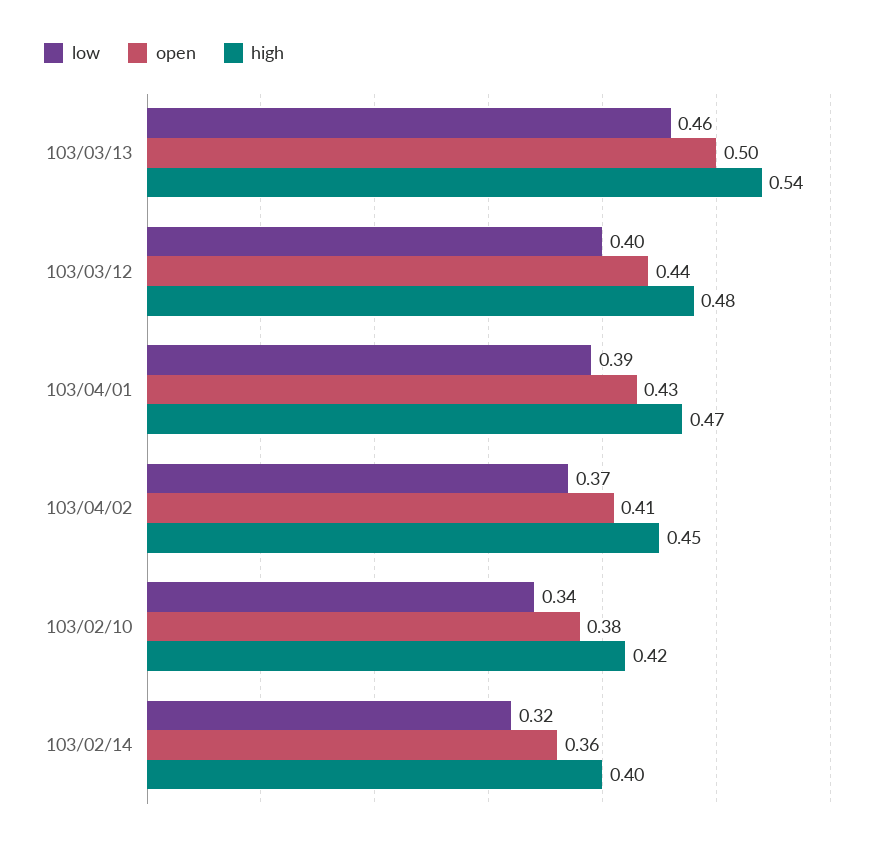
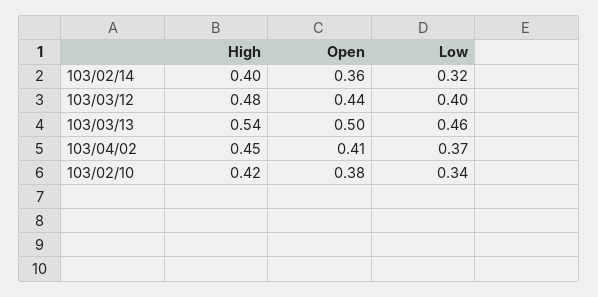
low, 103/04/01: 0.39 -> none
open, 103/04/01: 0.43 -> none
high, 103/04/01: 0.47 -> none

